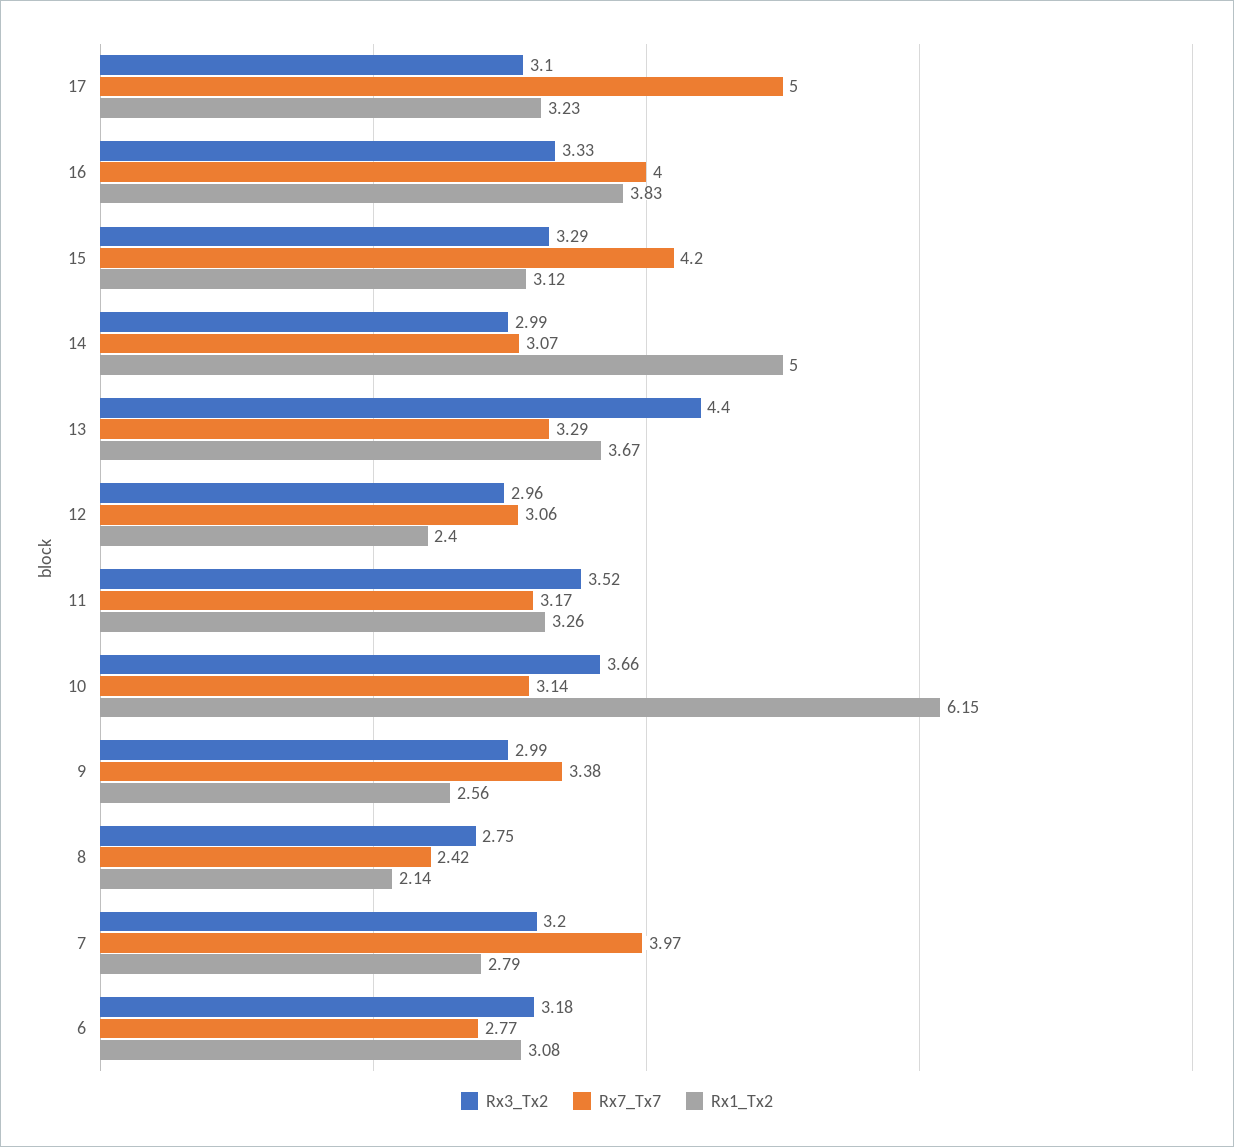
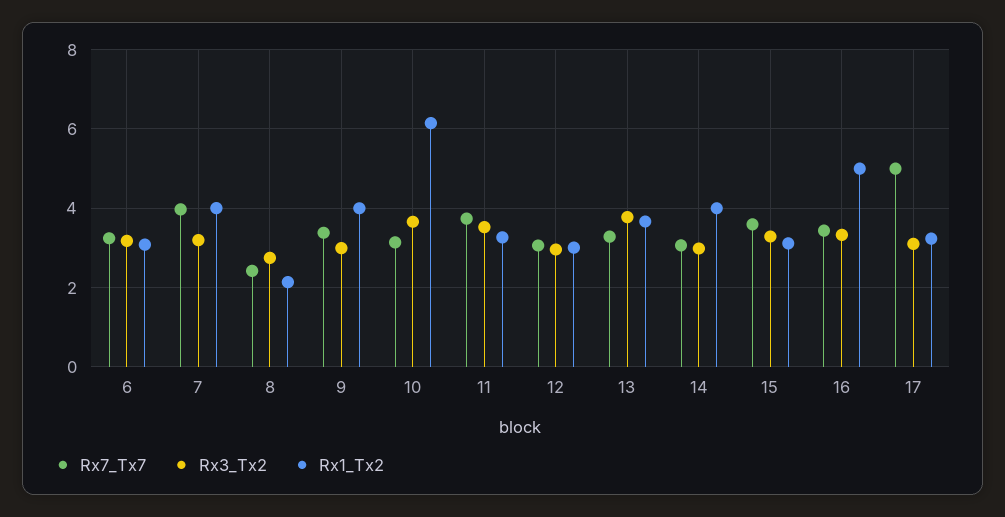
Rx7_Tx7, 16: 4 -> 3.4
Rx1_Tx2, 16: 3.83 -> 5
Rx7_Tx7, 15: 4.2 -> 3.6
Rx1_Tx2, 14: 5 -> 4
Rx3_Tx2, 13: 4.4 -> 3.8
Rx1_Tx2, 12: 2.4 -> 3
Rx7_Tx7, 11: 3.17 -> 3.8
Rx1_Tx2, 9: 2.56 -> 4
Rx1_Tx2, 7: 2.79 -> 4
Rx7_Tx7, 6: 2.77 -> 3.2

